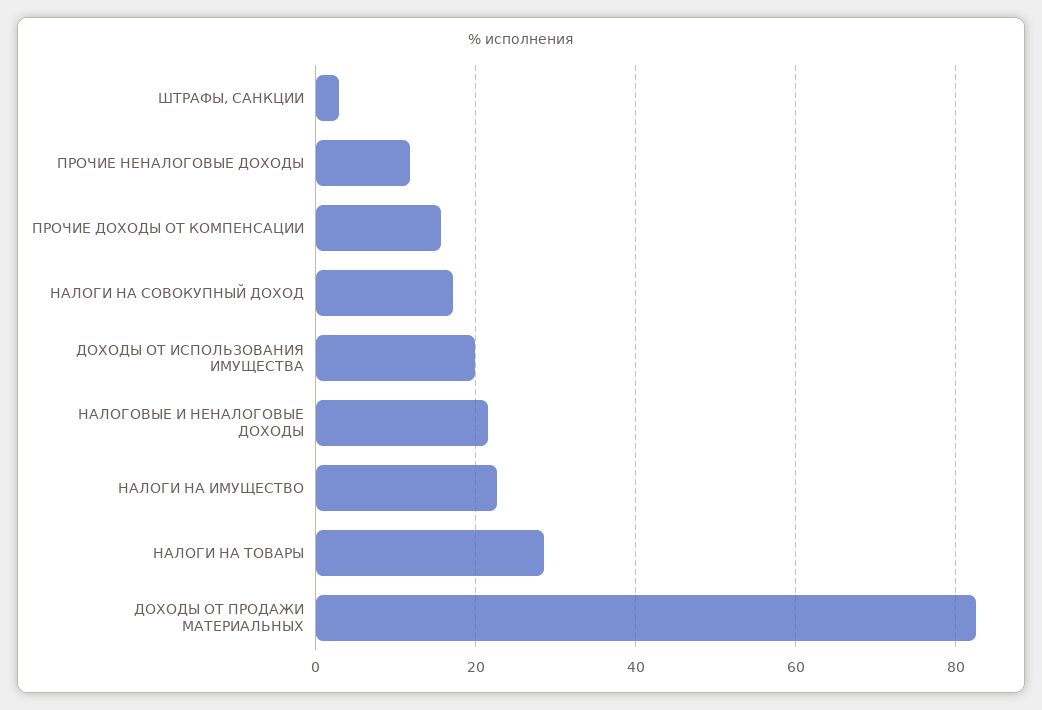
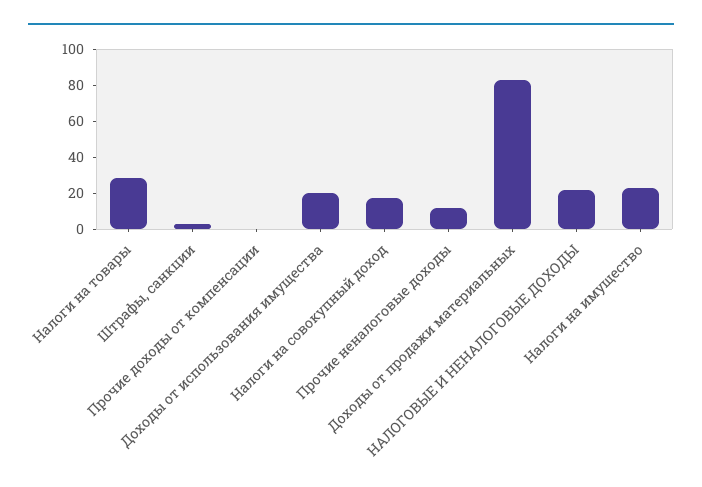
ПРОЧИЕ ДОХОДЫ ОТ КОМПЕНСАЦИИ: 16 -> 0

